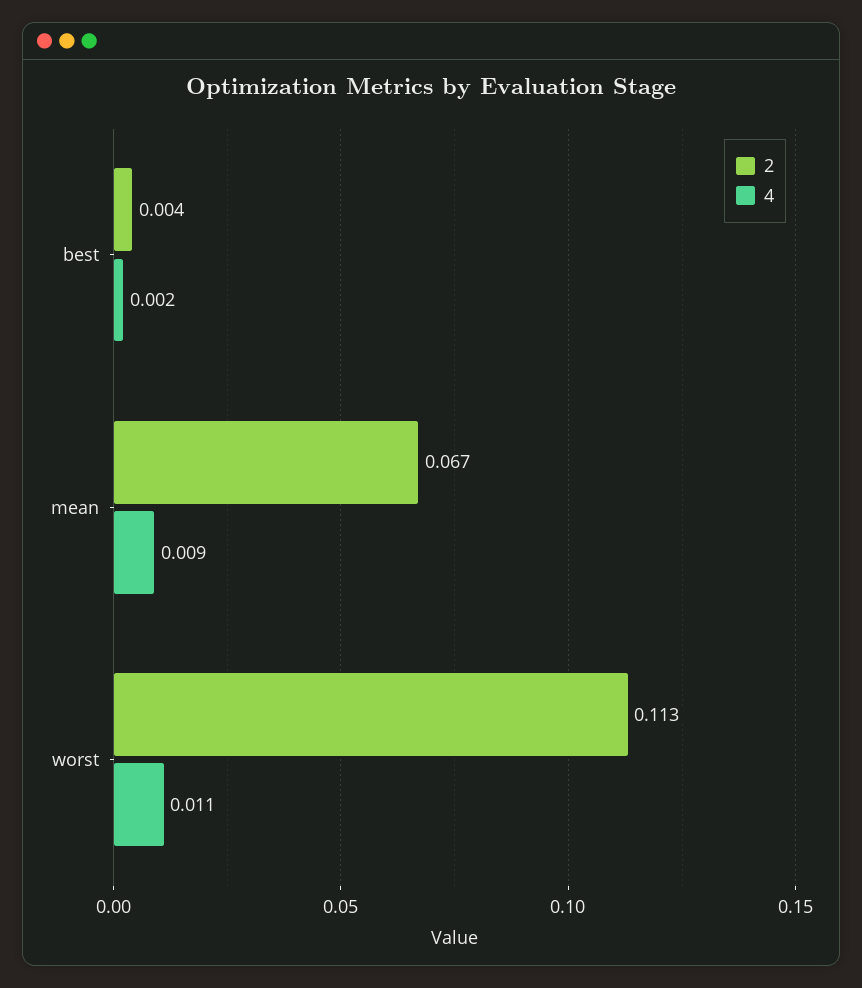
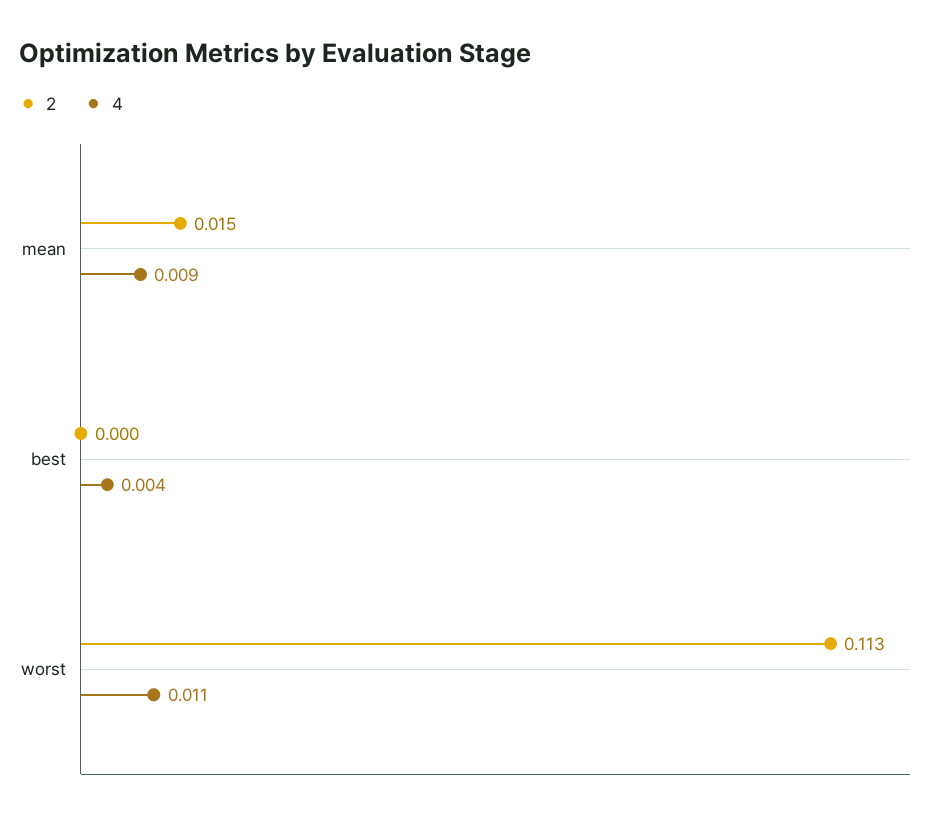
2, best: 0.004 -> 0
4, best: 0.002 -> 0.004
2, mean: 0.067 -> 0.015

